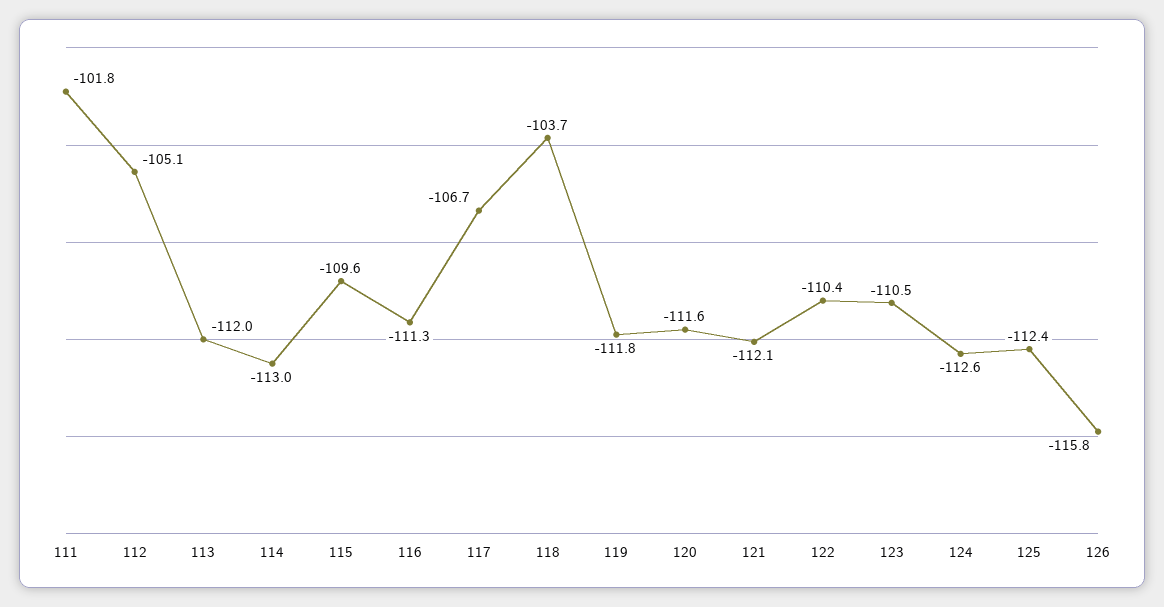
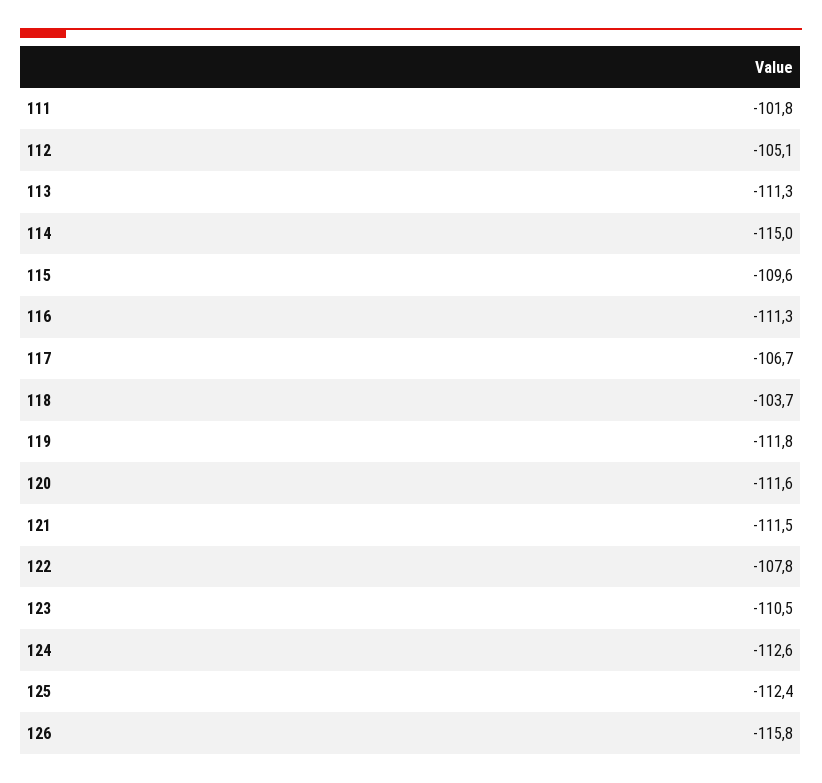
113: -112 -> -111.3
114: -113 -> -115
121: -112.1 -> -111.5
122: -110.4 -> -107.8

